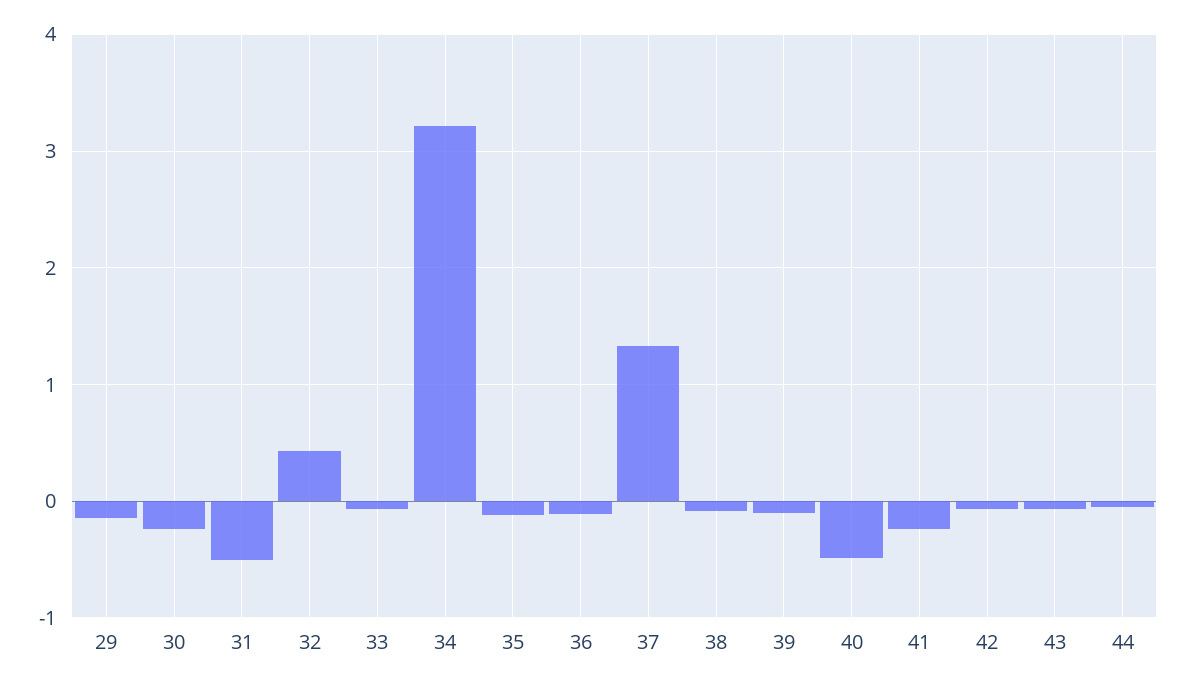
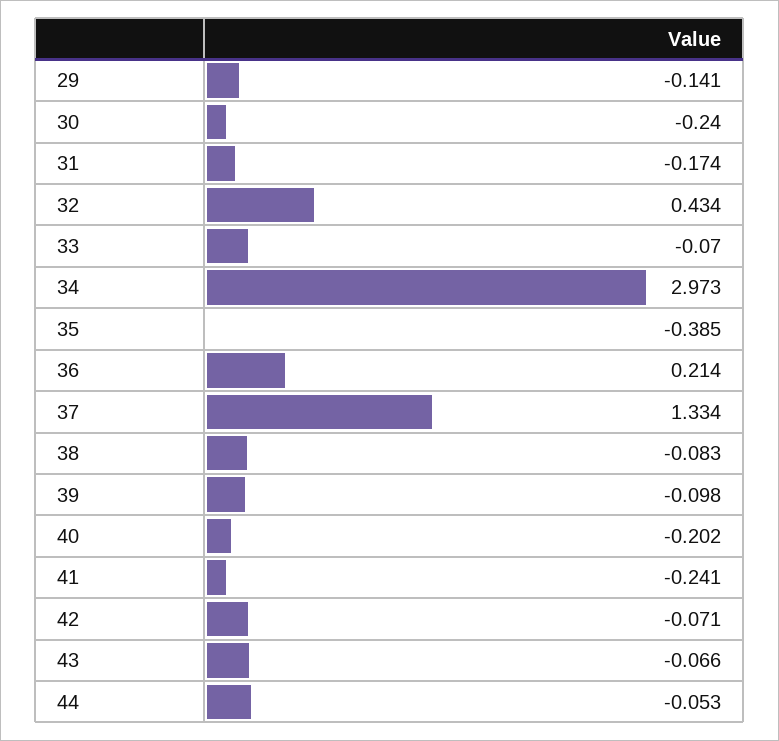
31: -0.5 -> -0.174
34: 3.2 -> 2.973
35: -0.1 -> -0.385
36: -0.1 -> 0.214
40: -0.5 -> -0.202

